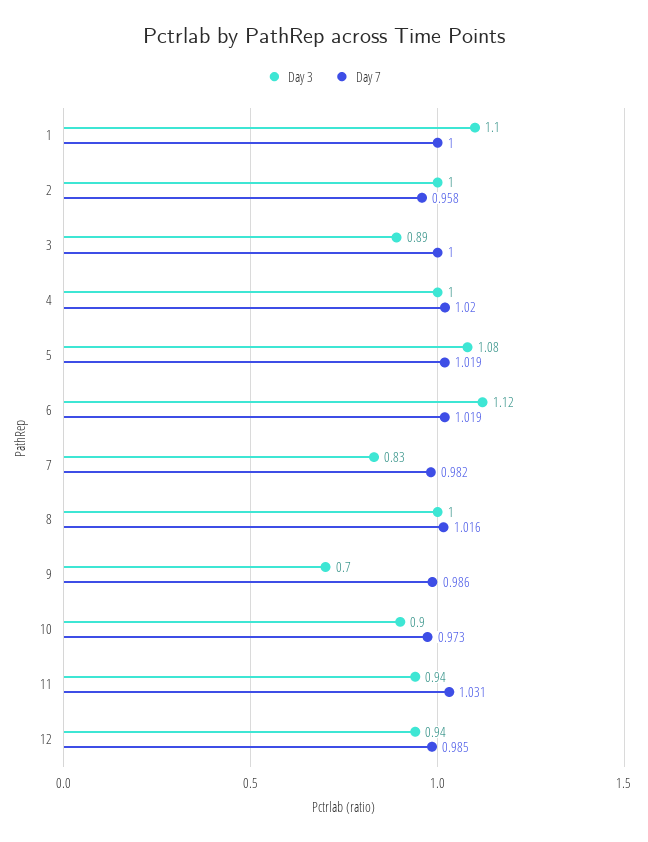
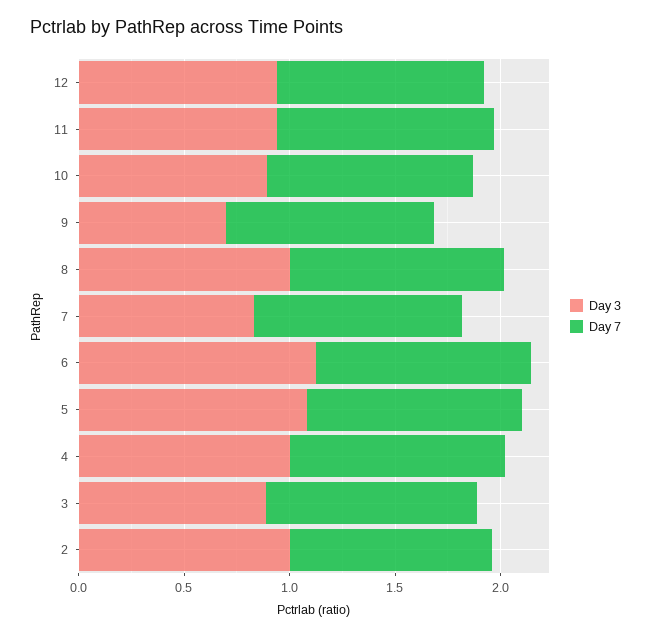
Day 3, 1: 1.1 -> none
Day 7, 1: 1 -> none

